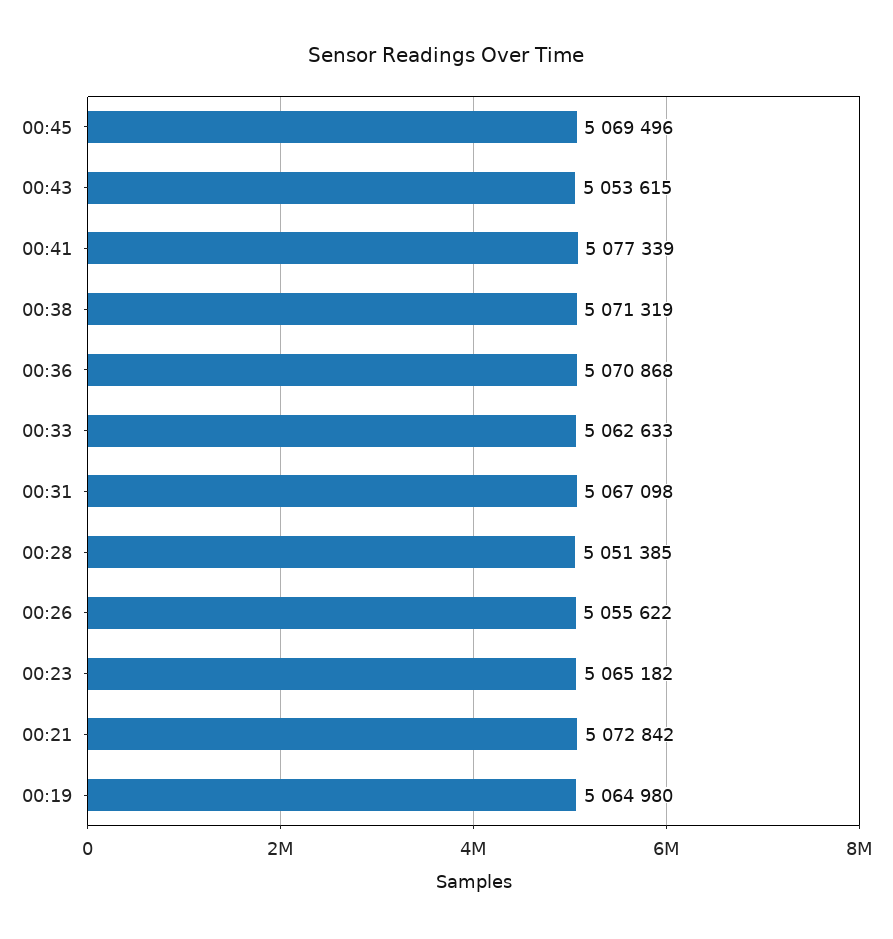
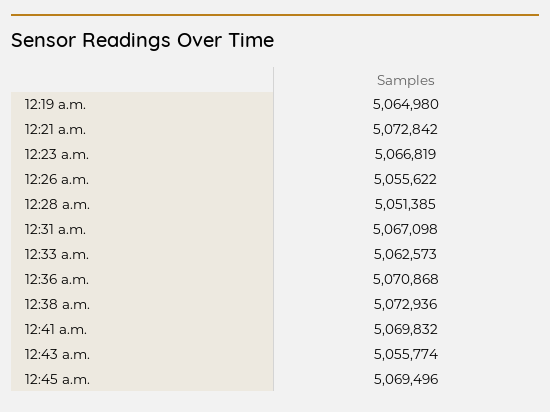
00:43: 5053615 -> 5055774
00:41: 5077339 -> 5069832
00:38: 5071319 -> 5072936
00:33: 5062633 -> 5062573
00:23: 5065182 -> 5066819

